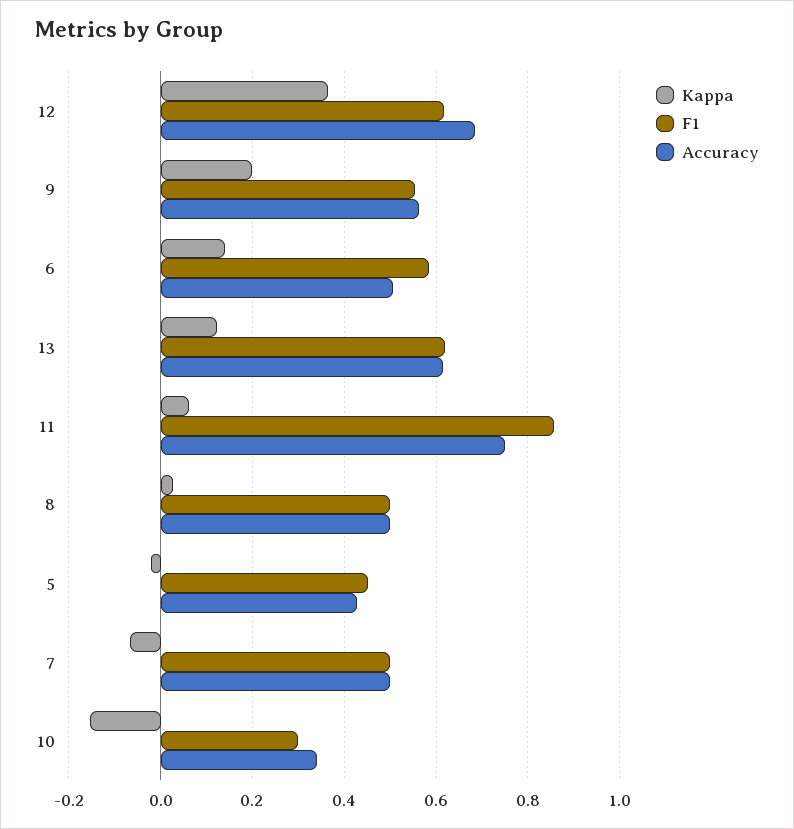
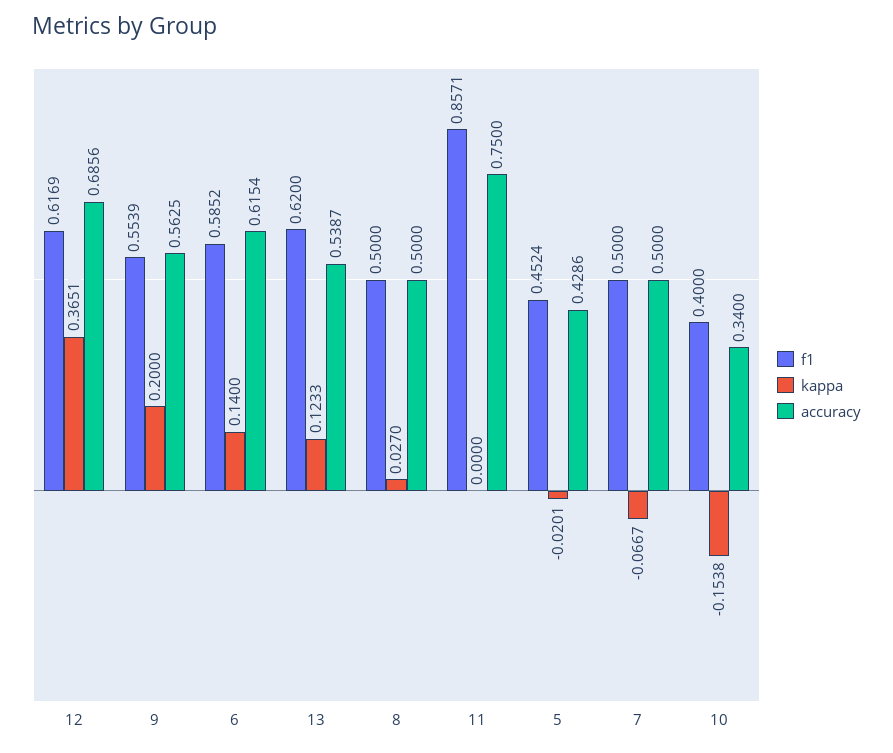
Accuracy, 6: 0.5 -> 0.6154
Accuracy, 13: 0.62 -> 0.5387
Kappa, 11: 0.06 -> 0
F1, 10: 0.3 -> 0.4

